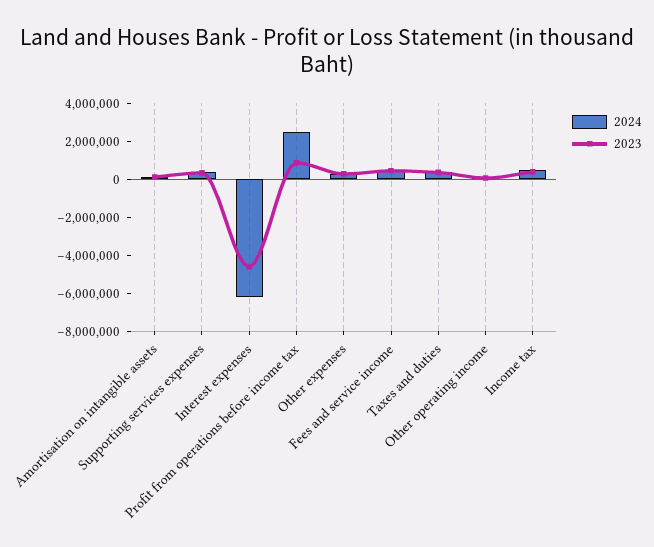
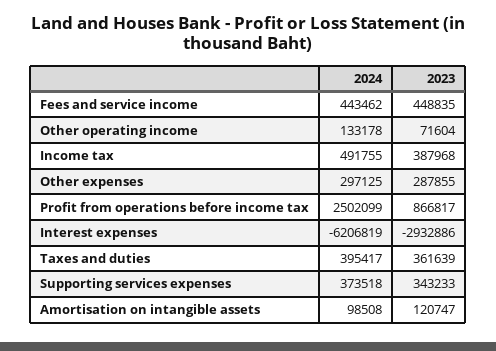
2023, Interest expenses: -4500000 -> -2932886

